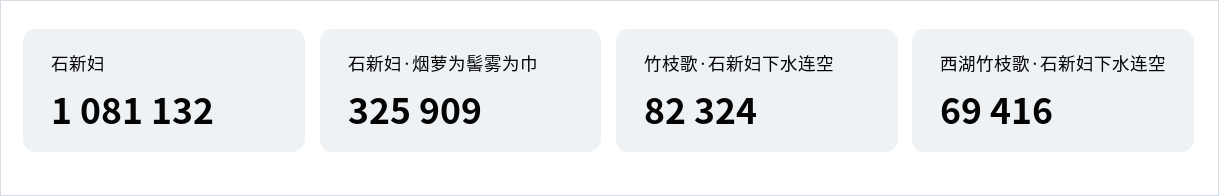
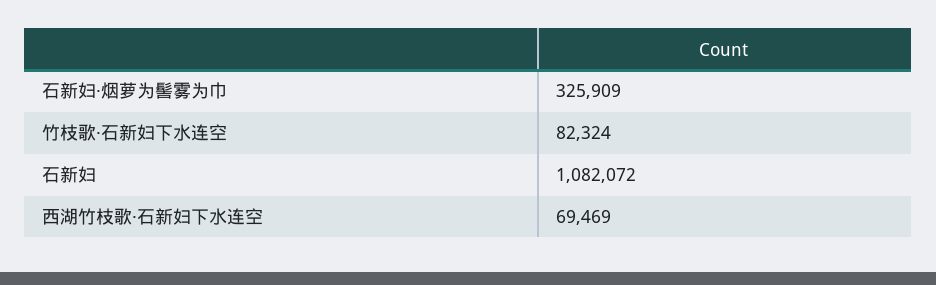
石新妇: 1081132 -> 1082072
西湖竹枝歌·石新妇下水连空: 69416 -> 69469

